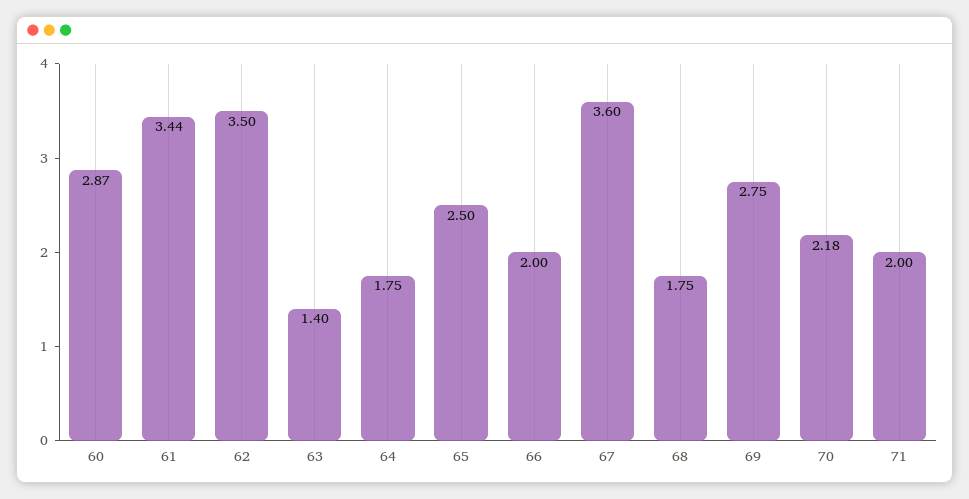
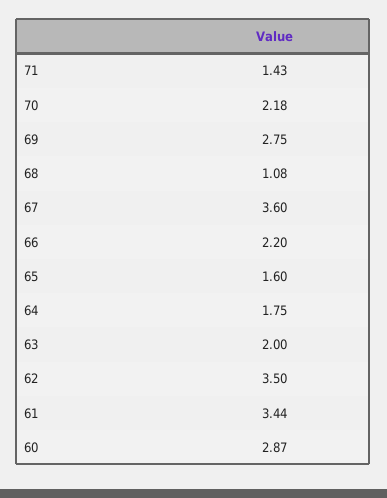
63: 1.4 -> 2
65: 2.5 -> 1.6
66: 2 -> 2.2
68: 1.75 -> 1.08
71: 2 -> 1.43

